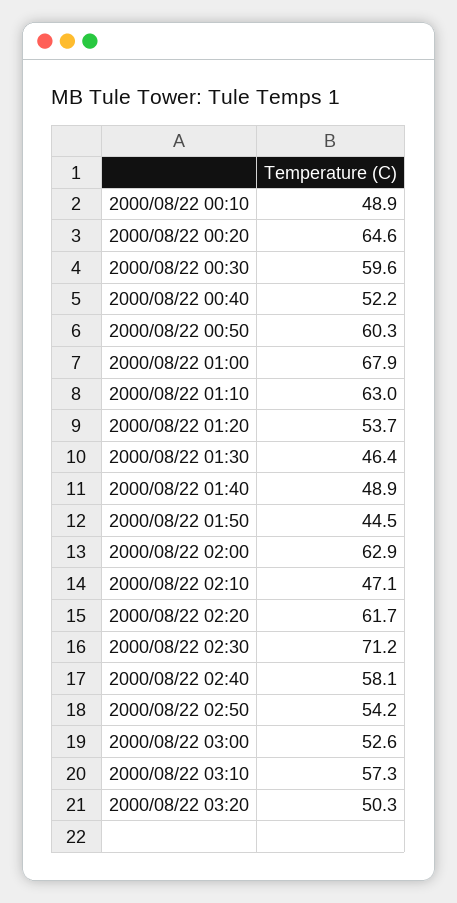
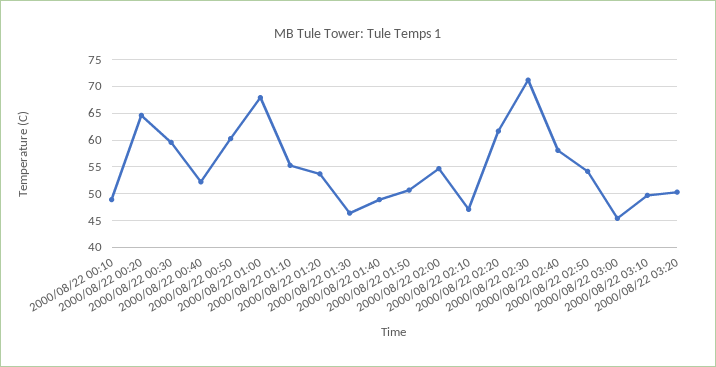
2000/08/22 01:10: 63 -> 55
2000/08/22 01:50: 44.5 -> 50
2000/08/22 02:00: 62.9 -> 55
2000/08/22 03:00: 52.6 -> 45
2000/08/22 03:10: 57.3 -> 50

